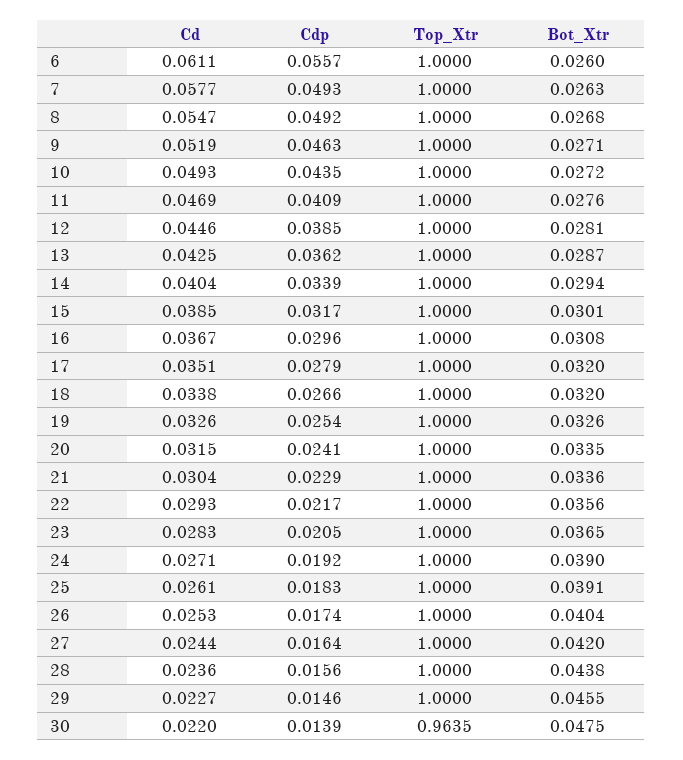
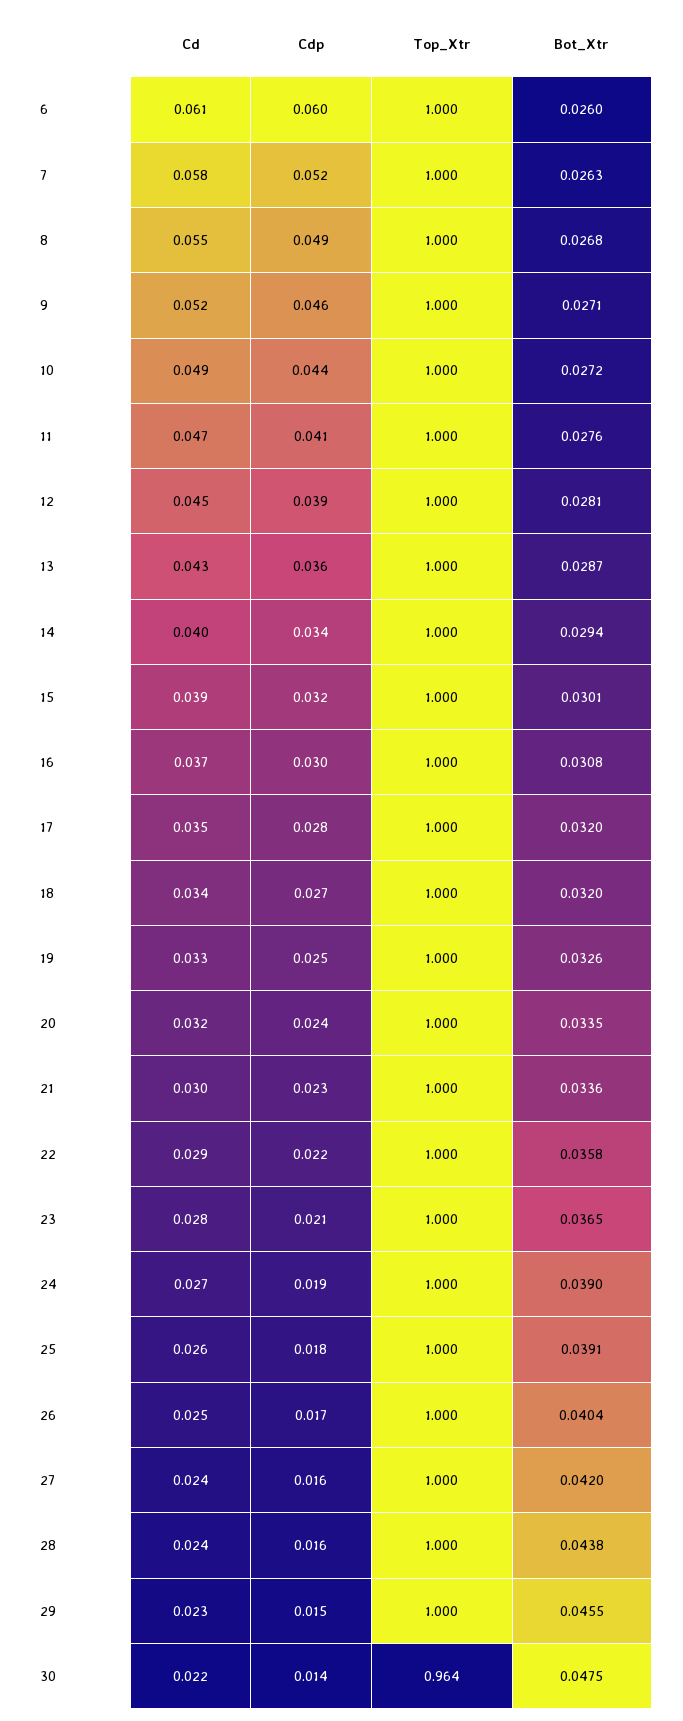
Cdp, 6: 0.0557 -> 0.06
Cdp, 7: 0.0493 -> 0.052
Bot_Xtr, 22: 0.0356 -> 0.0358

